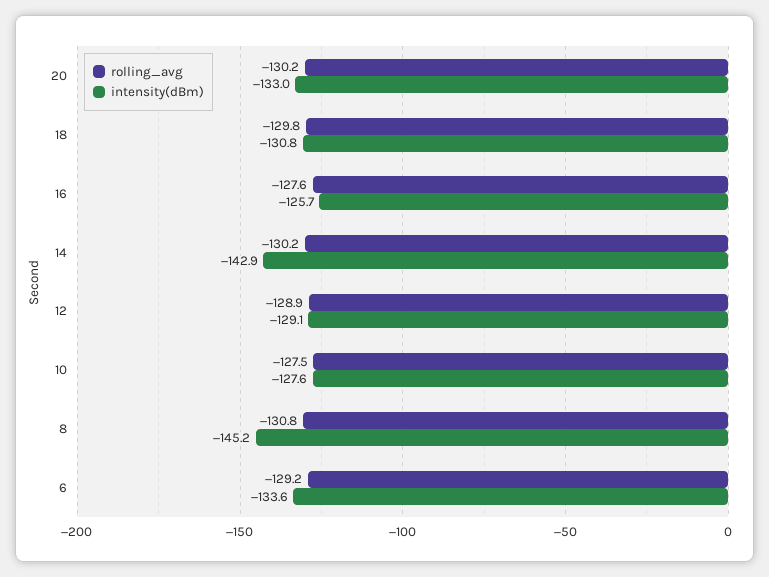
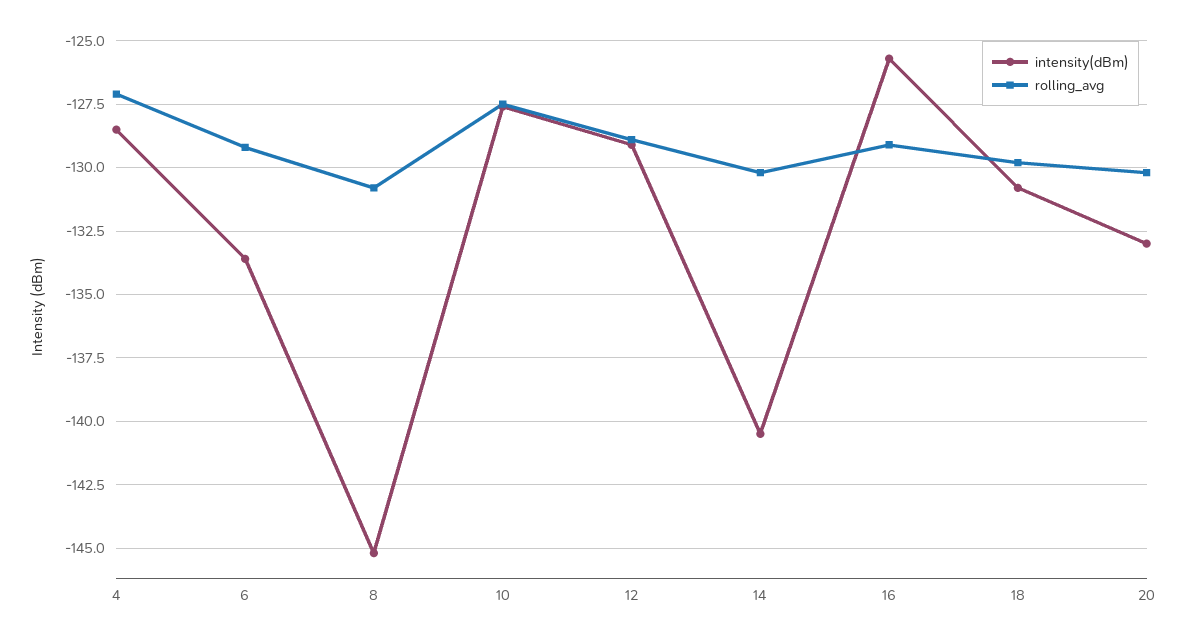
rolling_avg, 16: -127.6 -> -129
intensity(dBm), 14: -142.9 -> -140.5
intensity(dBm), 4: none -> -128.5
rolling_avg, 4: none -> -127

